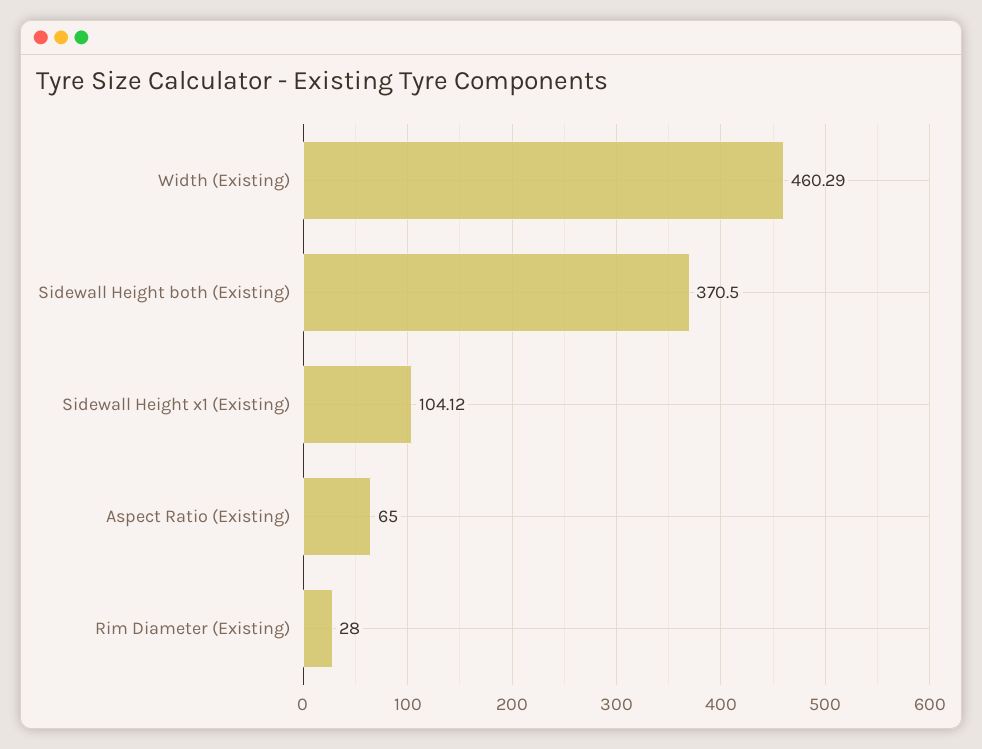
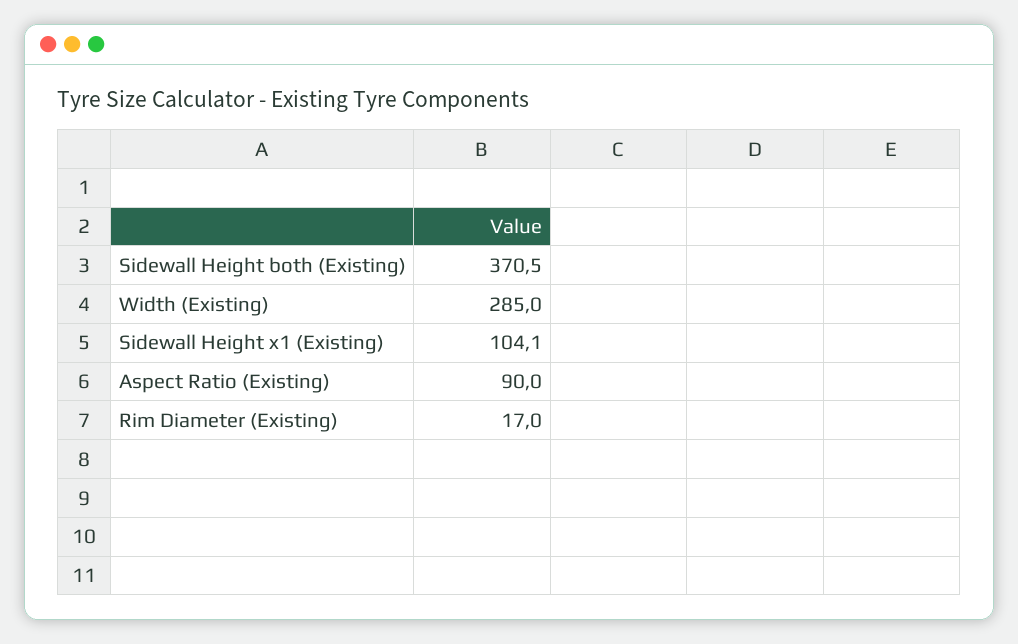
Width (Existing): 460.29 -> 285
Aspect Ratio (Existing): 65 -> 90
Rim Diameter (Existing): 28 -> 17

